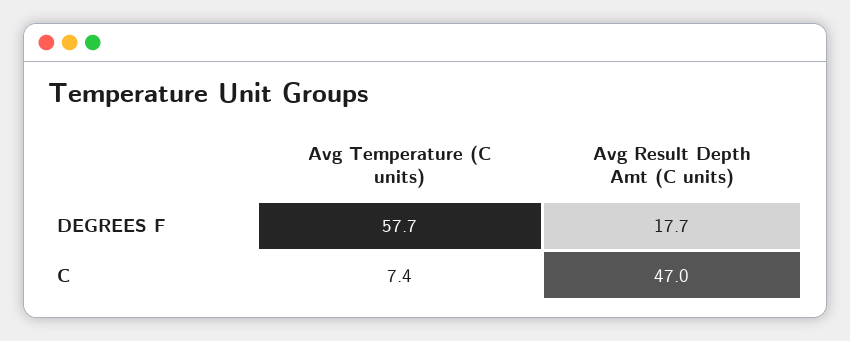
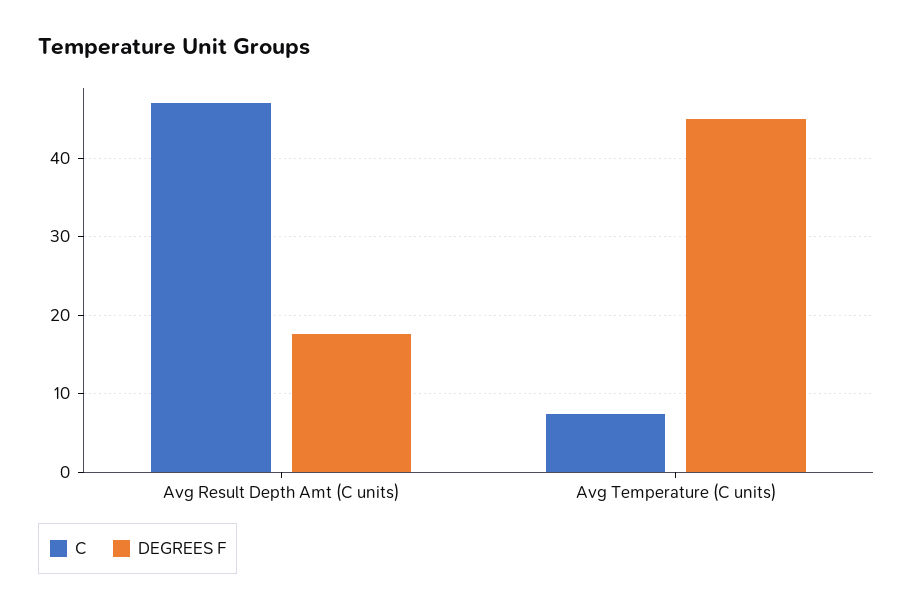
DEGREES F, Avg Temperature (C units): 57.7 -> 45

